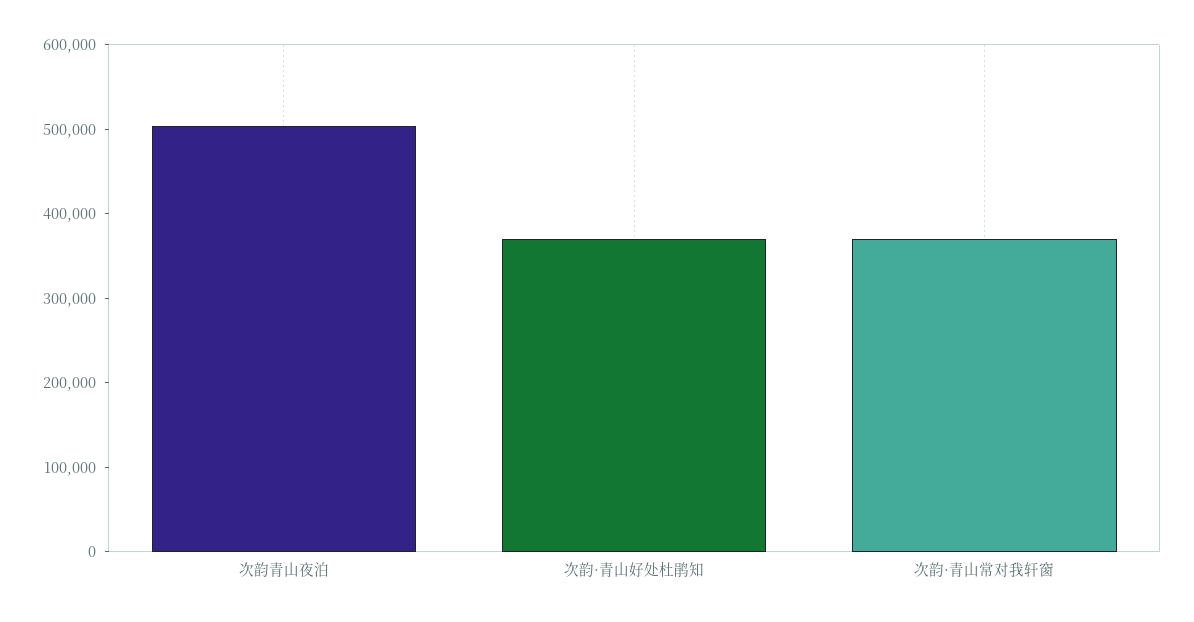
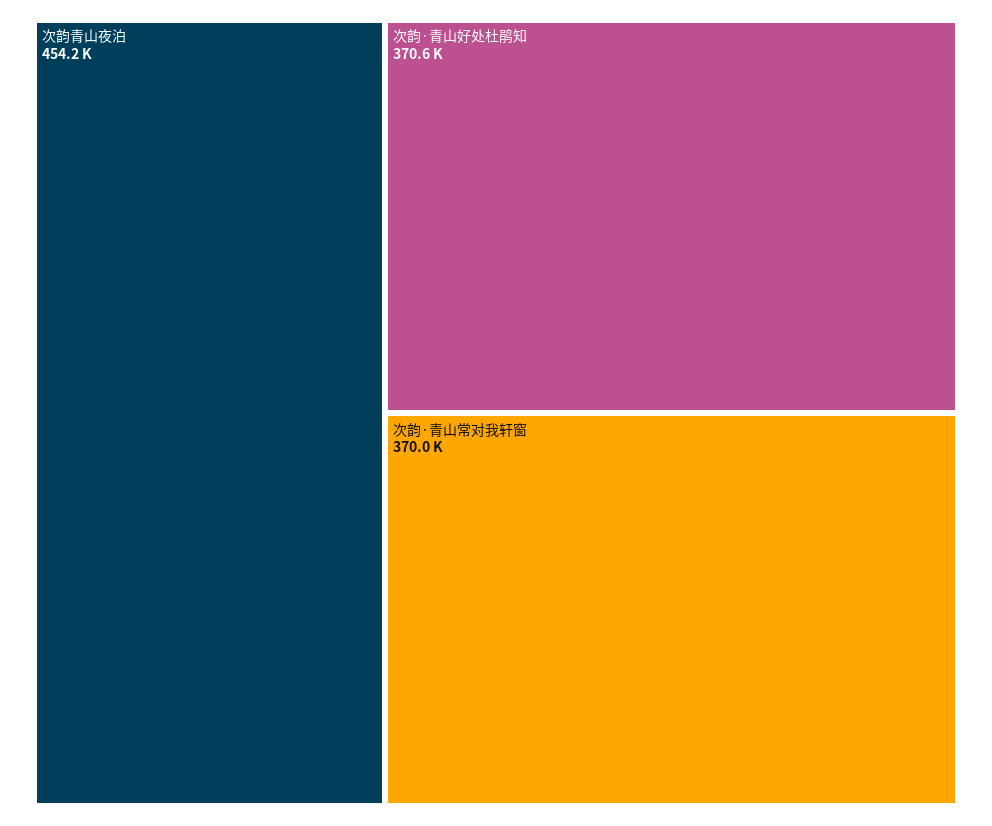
次韵青山夜泊: 500000 -> 454200

